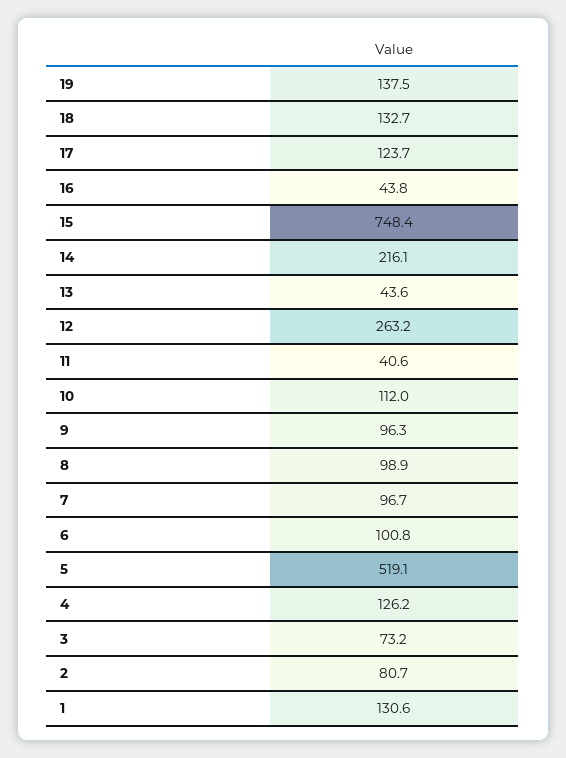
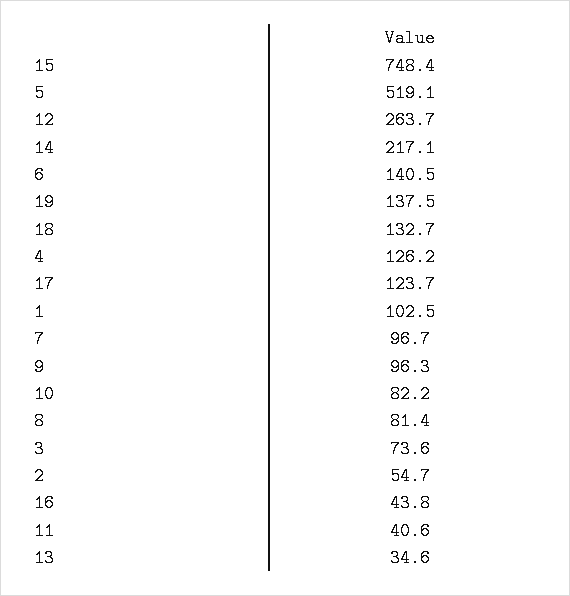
14: 216.1 -> 217.1
13: 43.6 -> 34.6
12: 263.2 -> 263.7
10: 112 -> 82.2
8: 98.9 -> 81.4
6: 100.8 -> 140.5
3: 73.2 -> 73.6
2: 80.7 -> 54.7
1: 130.6 -> 102.5

